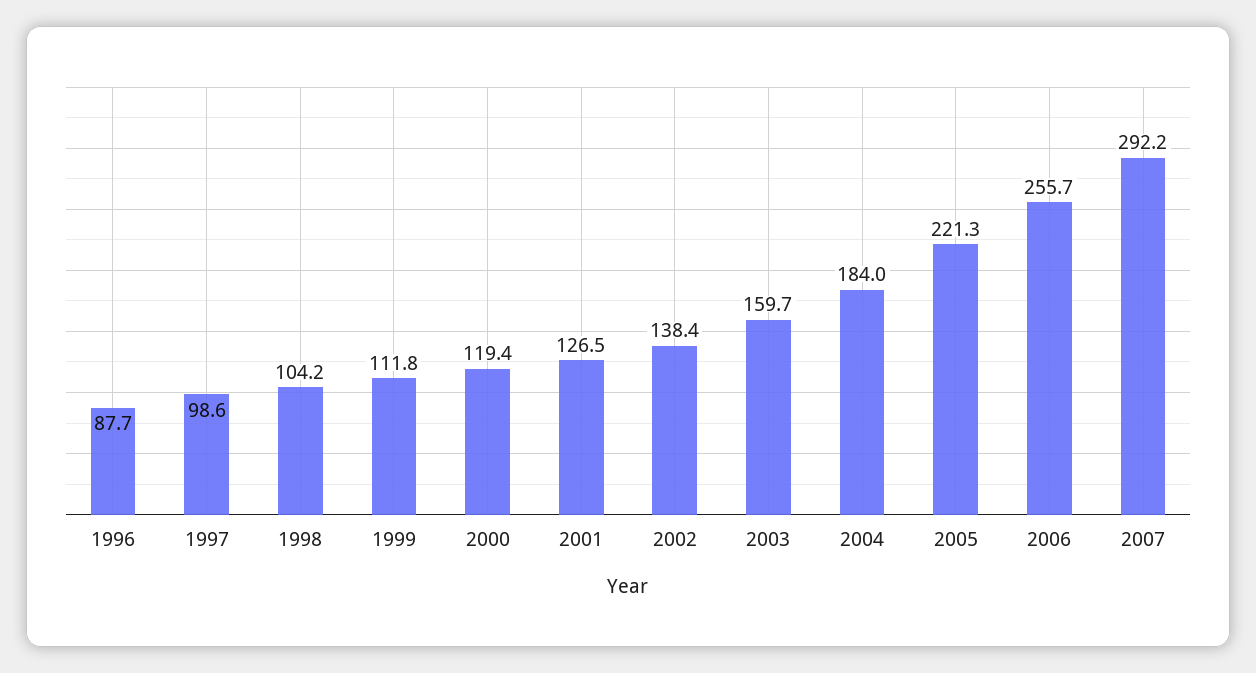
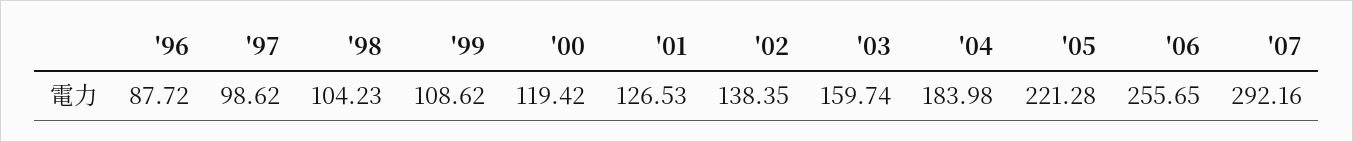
1999: 111.8 -> 108.62

